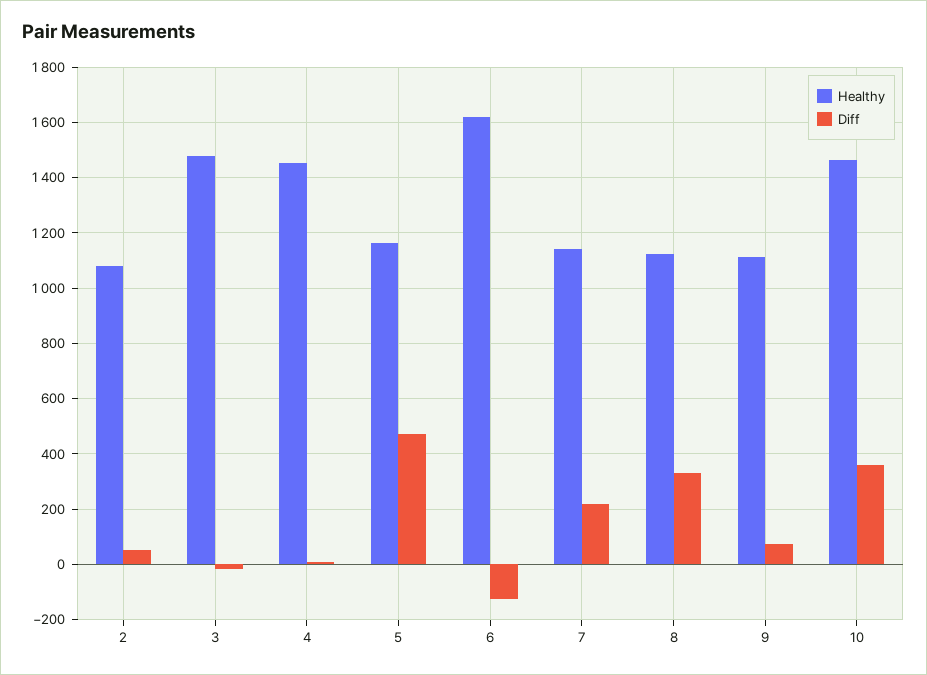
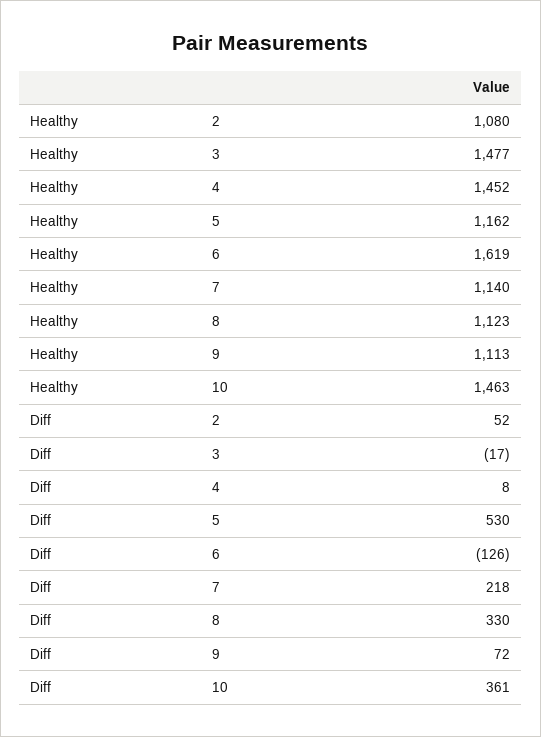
Diff, 5: 475 -> 530

